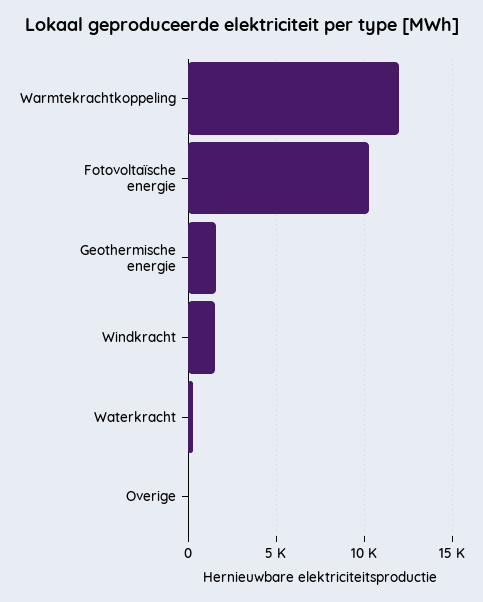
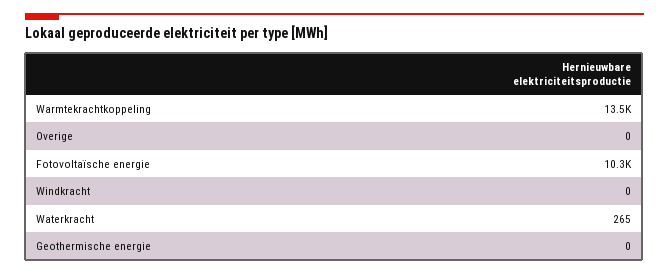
Warmtekrachtkoppeling: 12000 -> 13500
Geothermische energie: 1500 -> 0
Windkracht: 1500 -> 0

